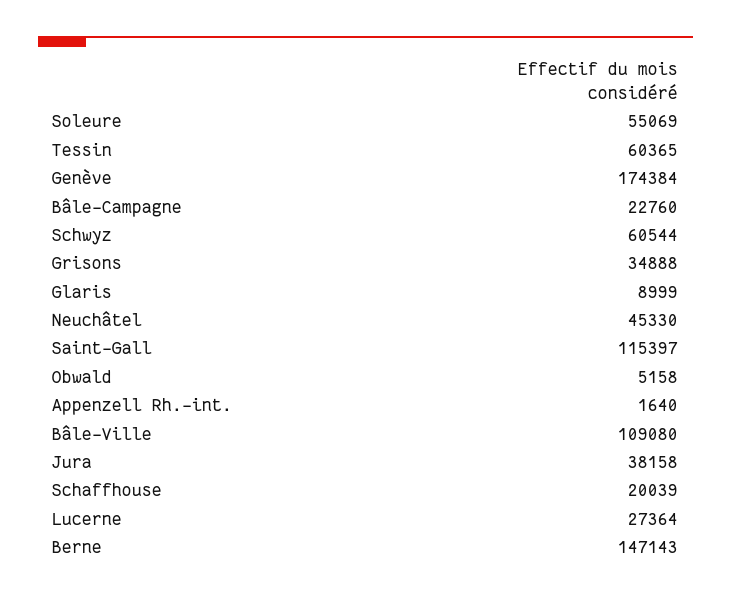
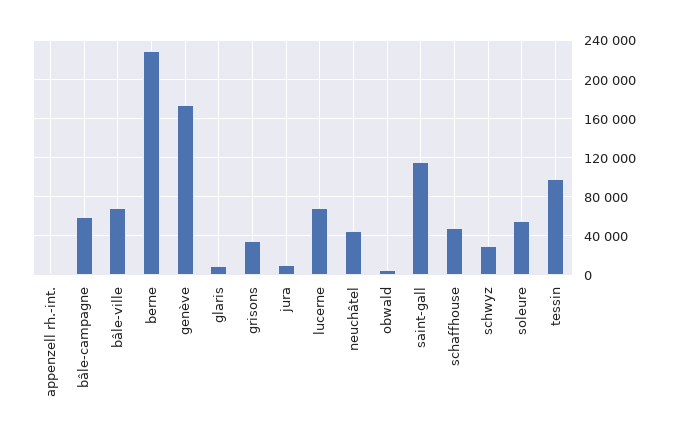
Tessin: 60365 -> 100000
Bâle-Campagne: 22760 -> 60000
Schwyz: 60544 -> 30000
Bâle-Ville: 109080 -> 70000
Jura: 38158 -> 10000
Schaffhouse: 20039 -> 50000
Lucerne: 27364 -> 70000
Berne: 147143 -> 230000

